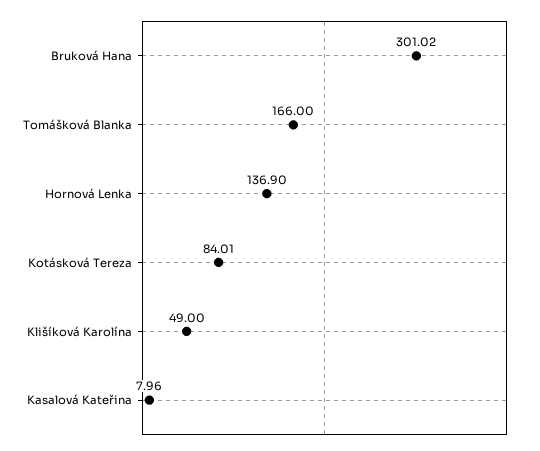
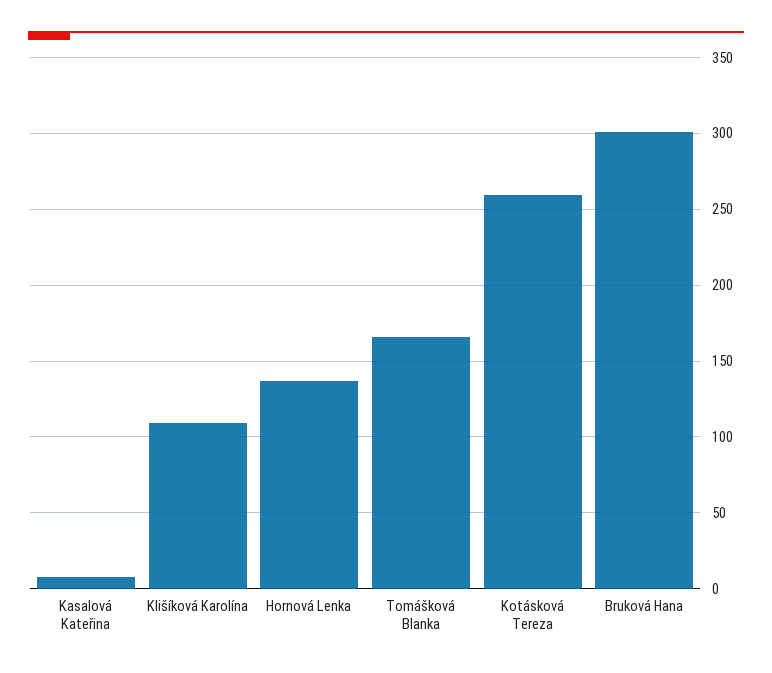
Kotásková Tereza: 84.01 -> 260
Klišíková Karolína: 49 -> 110

